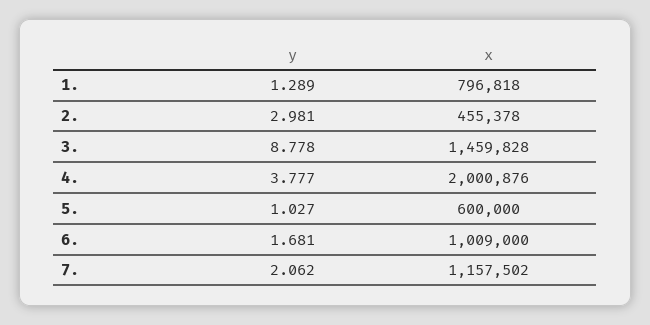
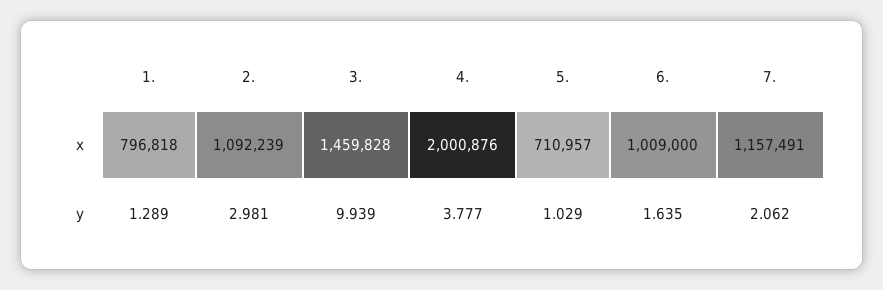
x, 2.: 455378 -> 1092239
y, 3.: 8.778 -> 9.939
y, 5.: 1.027 -> 1.029
x, 5.: 600000 -> 710957
y, 6.: 1.681 -> 1.635
x, 7.: 1157502 -> 1157491

